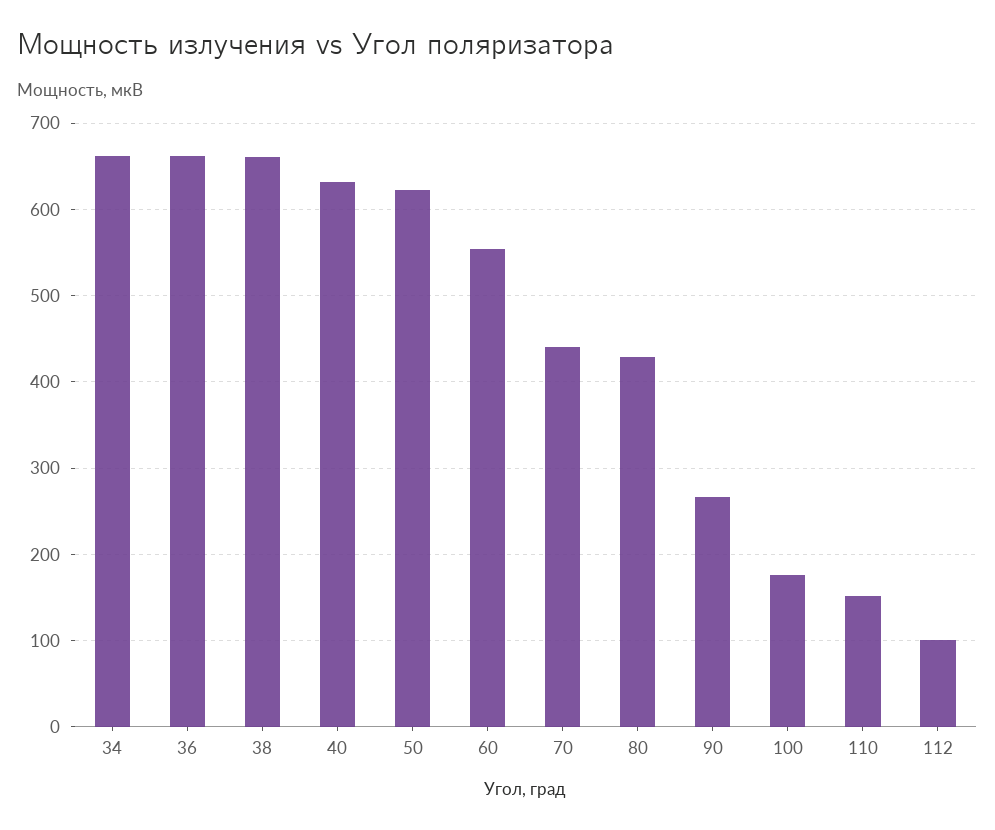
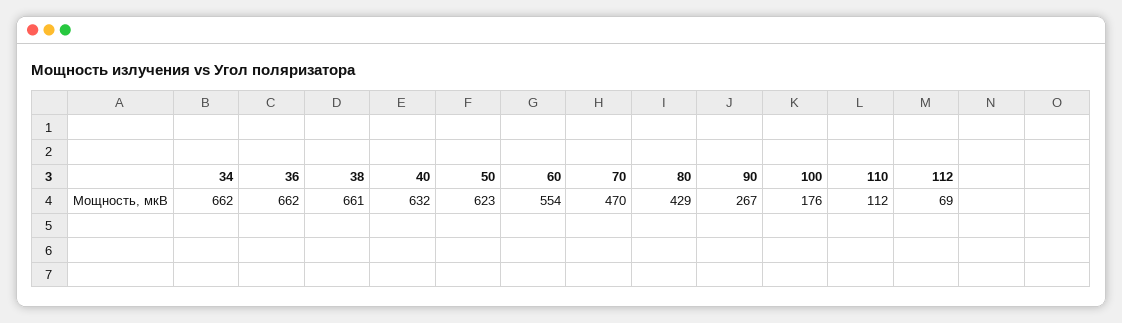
70: 440 -> 470
110: 150 -> 112
112: 100 -> 69

